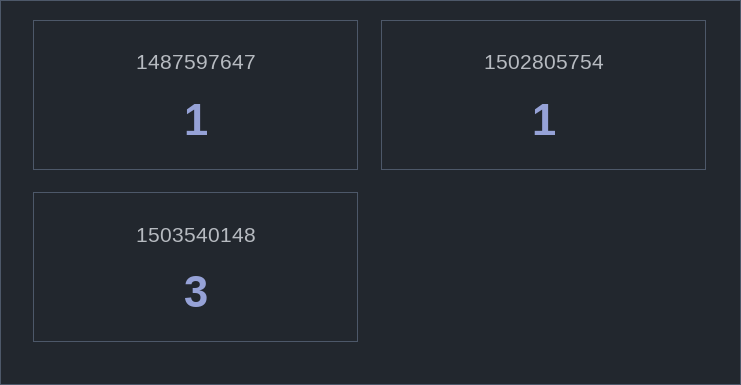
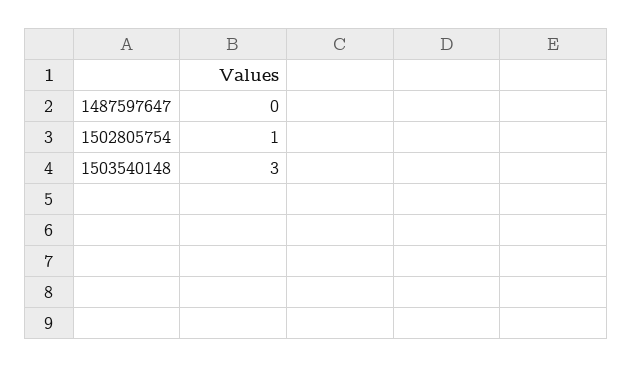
1487597647: 1 -> 0

